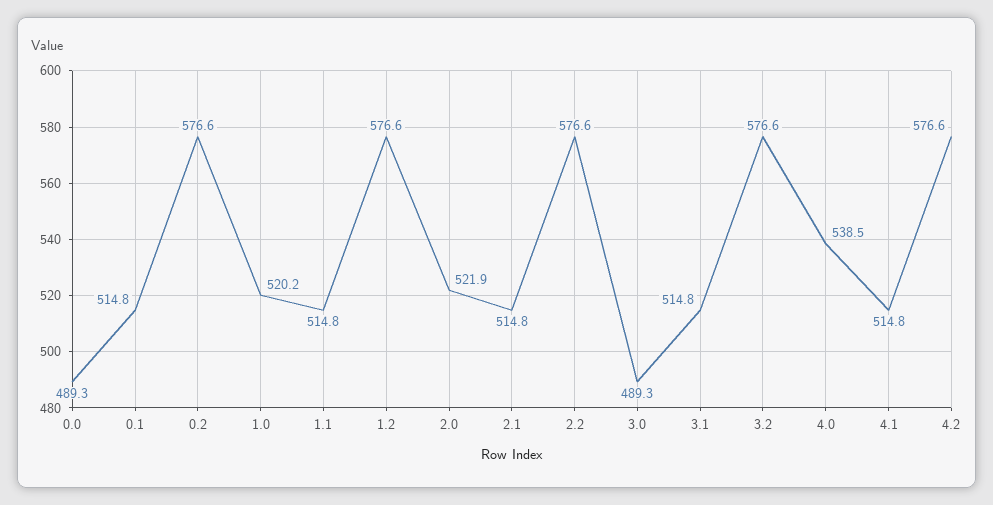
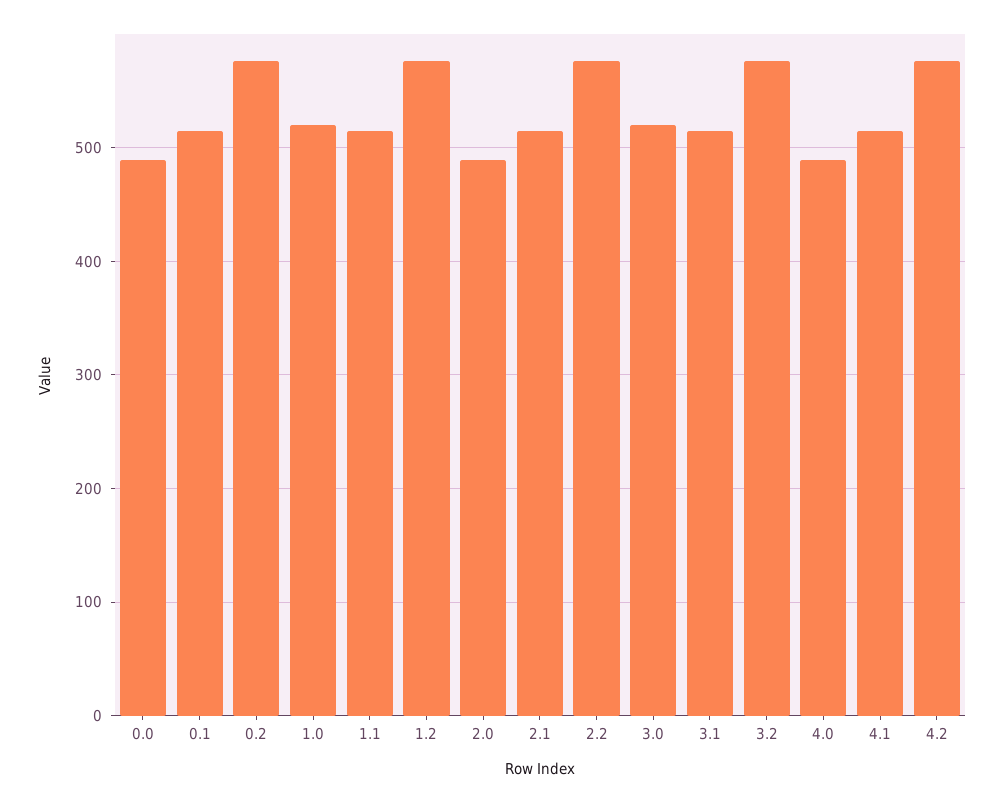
2.0: 521.9 -> 490
3.0: 489.3 -> 520
4.0: 538.5 -> 490

